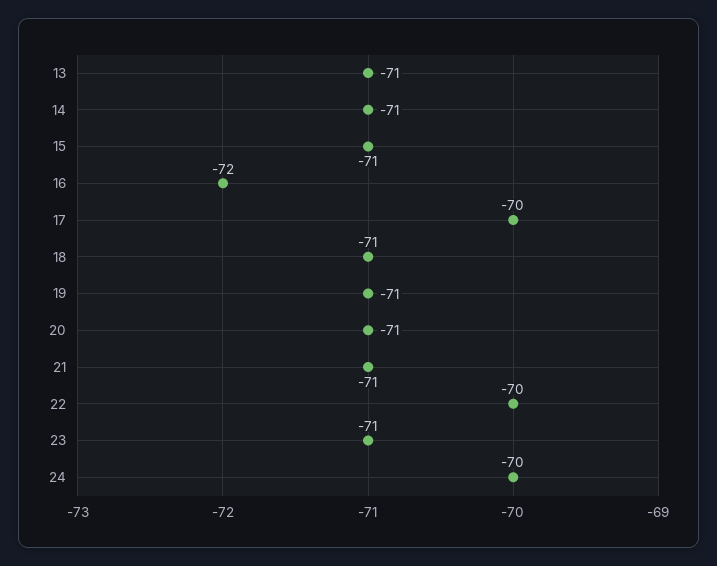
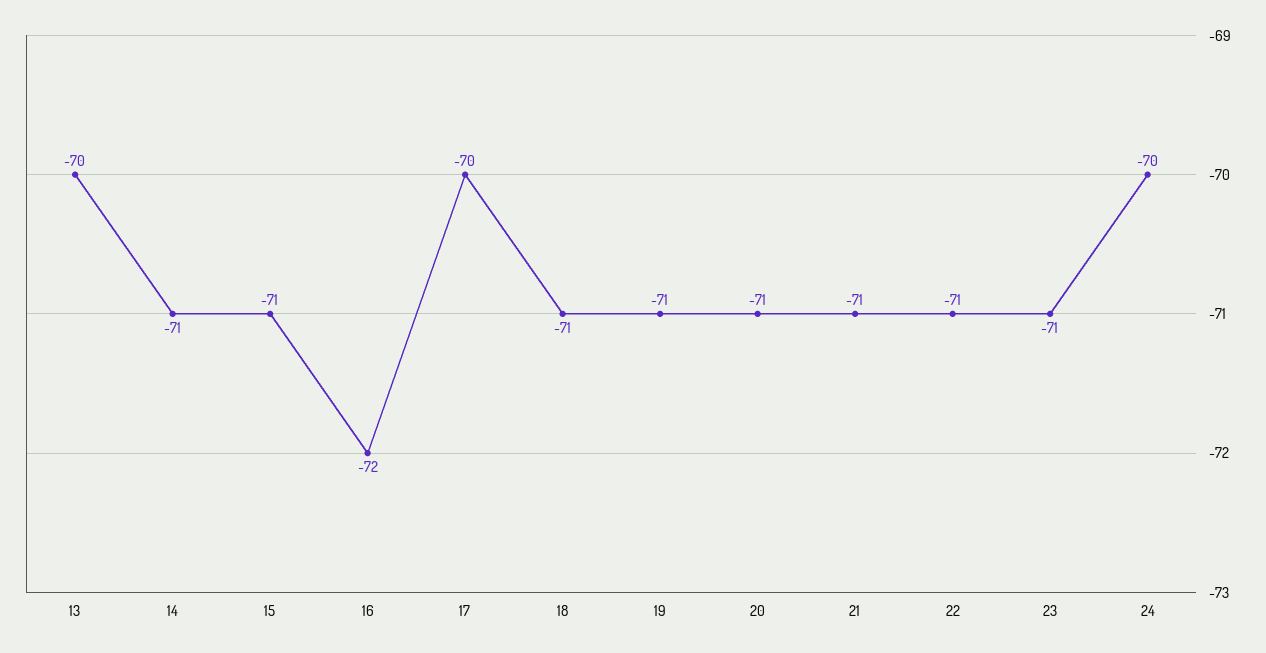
13: -71 -> -70
22: -70 -> -71

